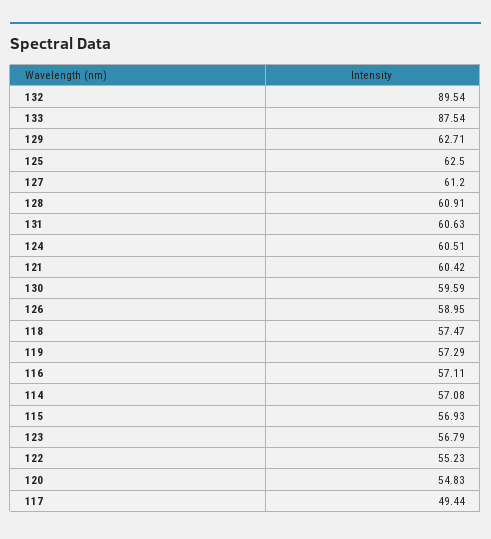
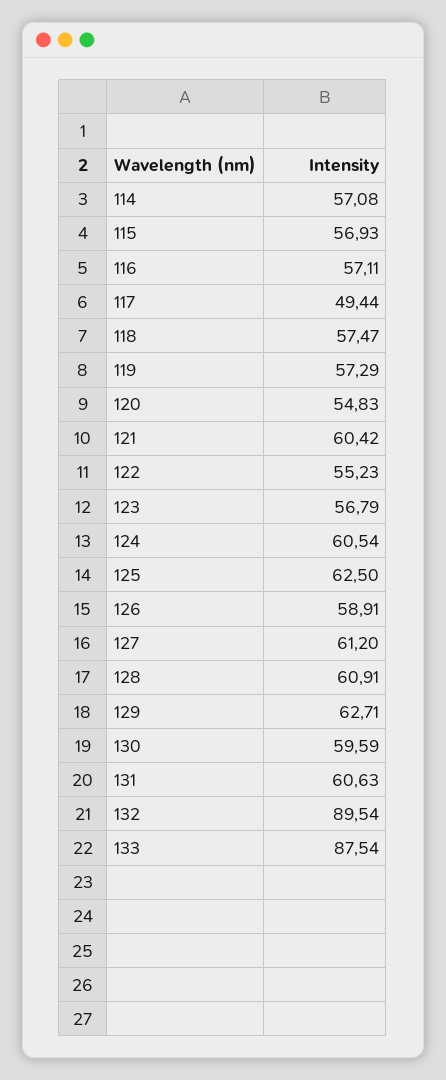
124: 60.51 -> 60.54
126: 58.95 -> 58.91

